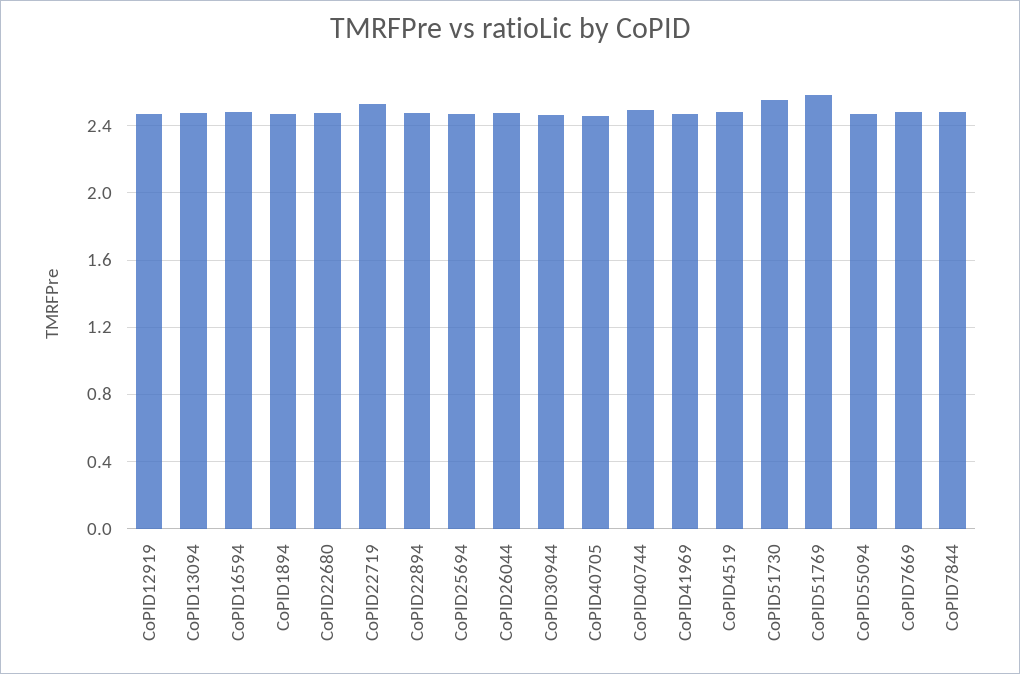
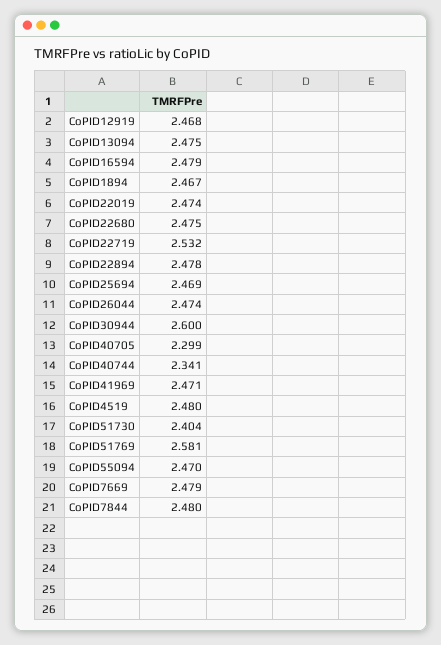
CoPID30944: 2.45 -> 2.6
CoPID40705: 2.45 -> 2.299
CoPID40744: 2.5 -> 2.341
CoPID51730: 2.55 -> 2.404
CoPID22019: none -> 2.474

